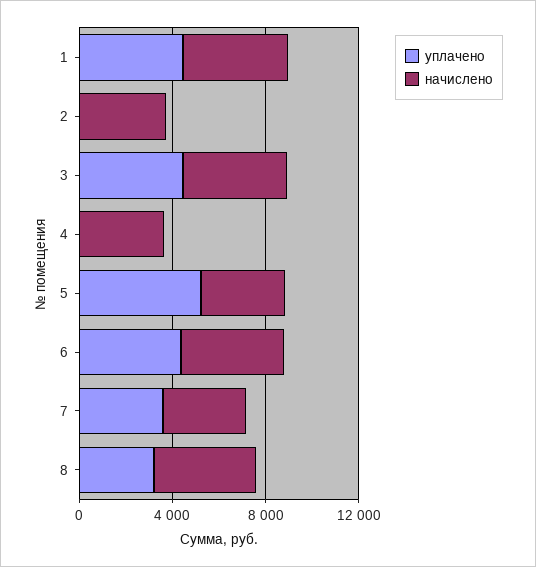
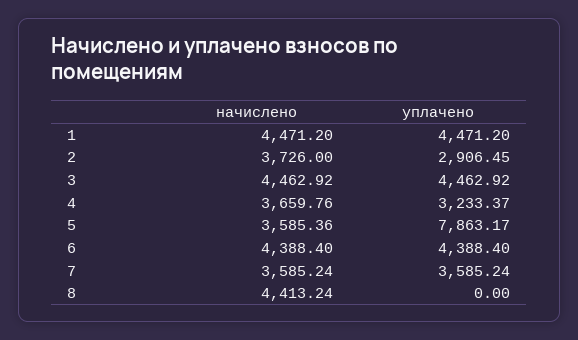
уплачено, 2: 0 -> 2906.45
уплачено, 4: 0 -> 3233.37
уплачено, 5: 5000 -> 7863.17
уплачено, 8: 3000 -> 0

